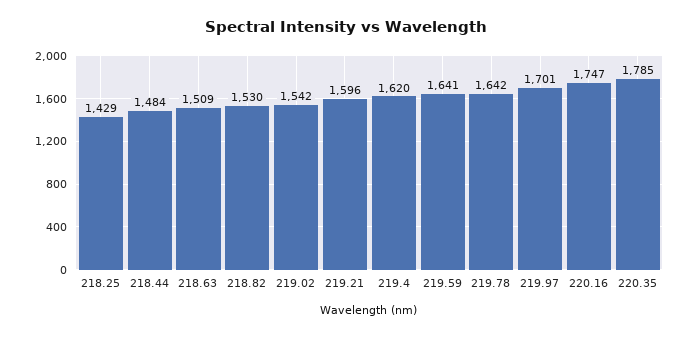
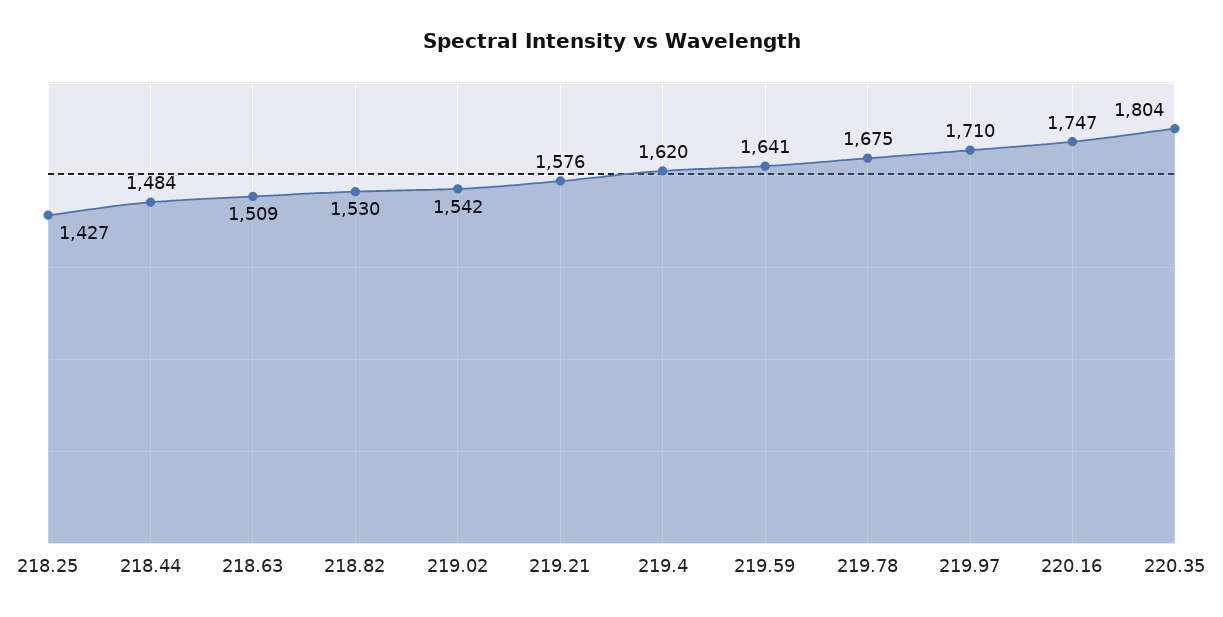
218.25: 1429 -> 1427
219.21: 1596 -> 1576
219.78: 1642 -> 1675
219.97: 1701 -> 1710
220.35: 1785 -> 1804

